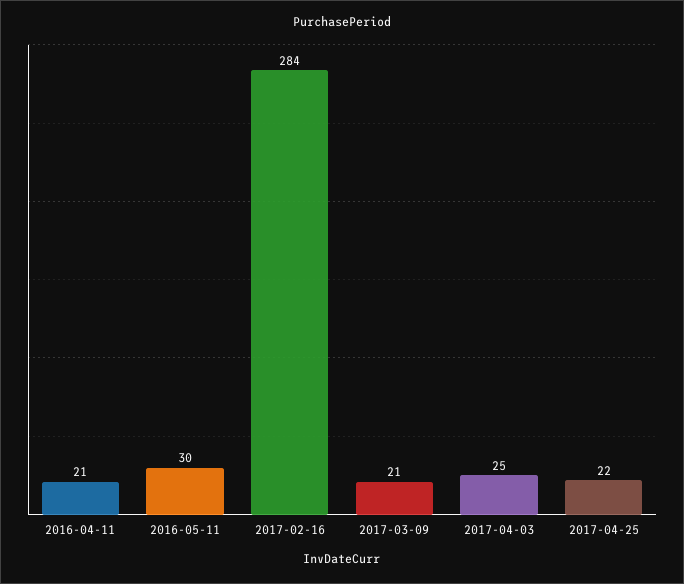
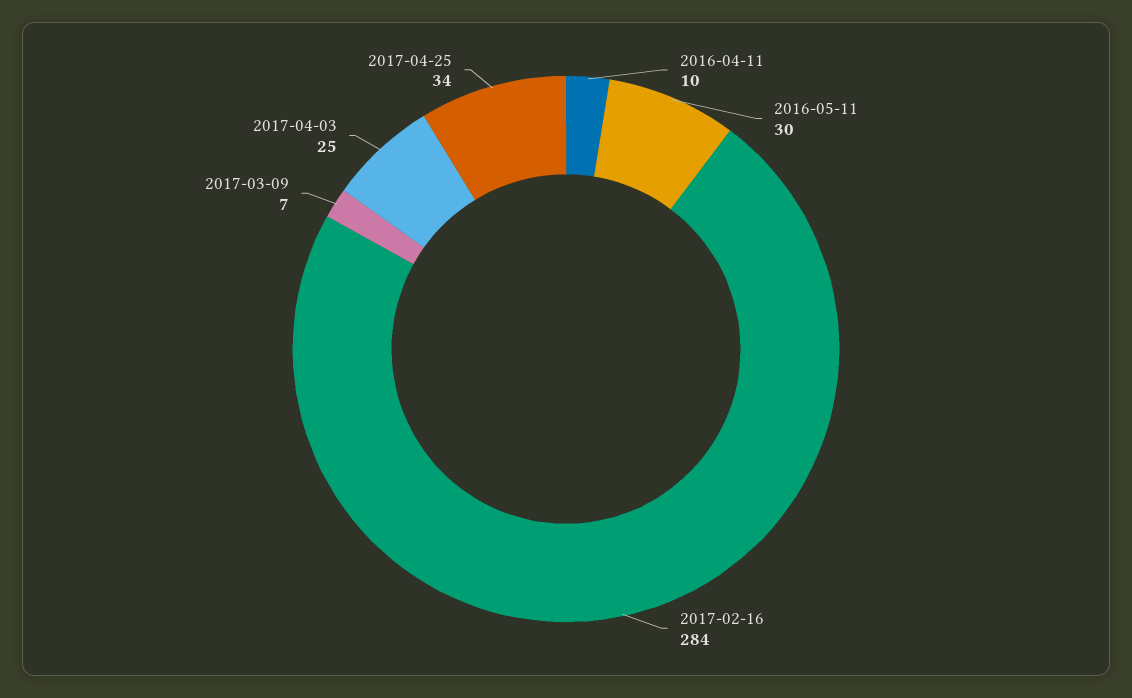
2016-04-11: 21 -> 10
2017-03-09: 21 -> 7
2017-04-25: 22 -> 34

